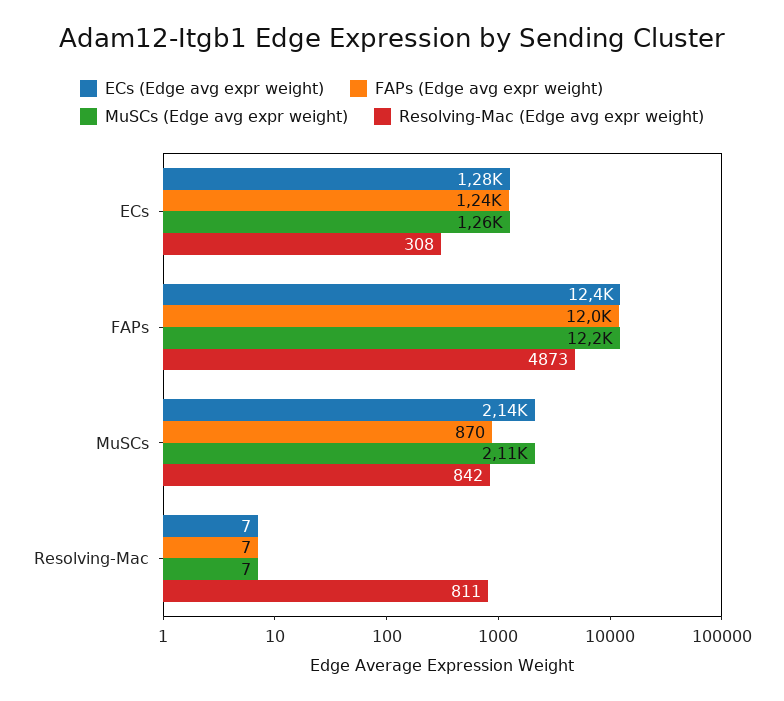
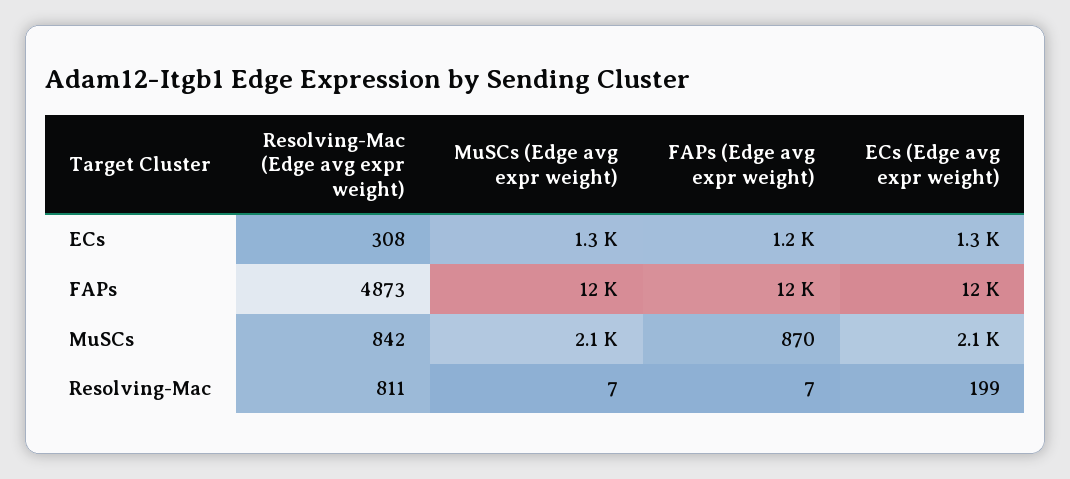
ECs (Edge avg expr weight), Resolving-Mac: 7 -> 199

